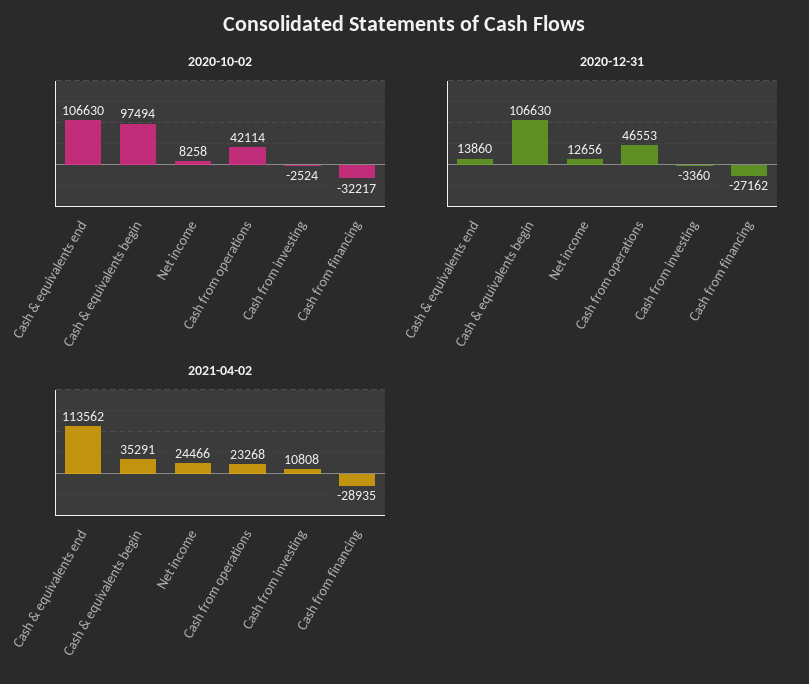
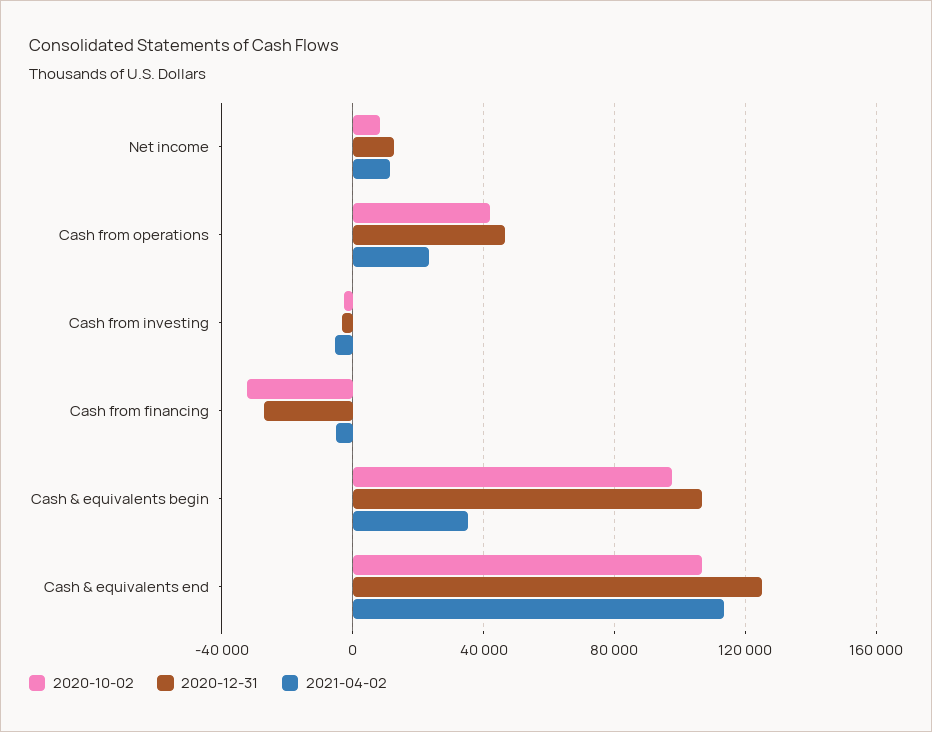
2020-12-31, Cash & equivalents end: 13860 -> 125000
2021-04-02, Net income: 24466 -> 10000
2021-04-02, Cash from investing: 10808 -> -5000
2021-04-02, Cash from financing: -28935 -> -5000

